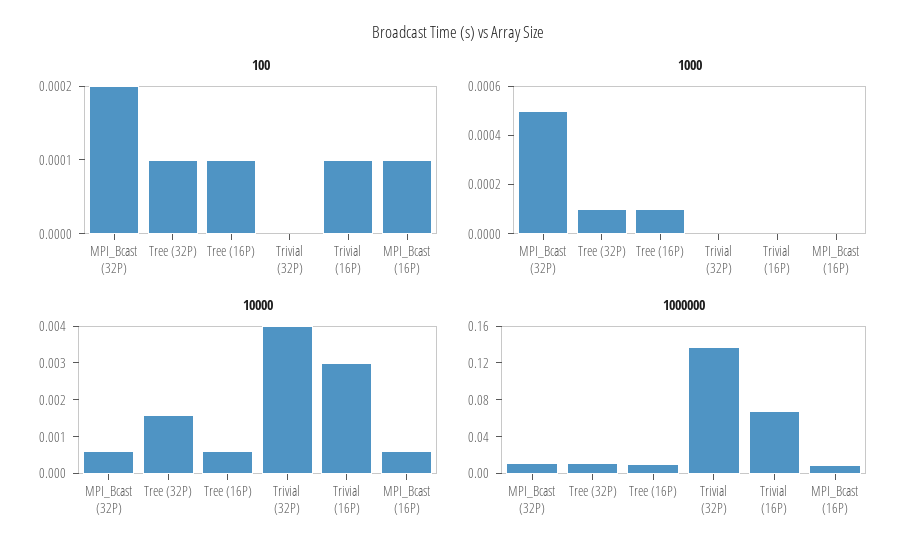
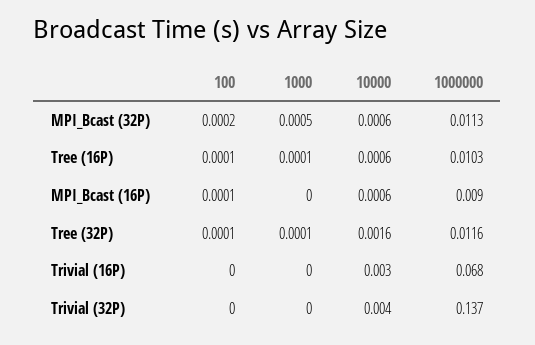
100, Trivial (16P): 0.0001 -> 0

